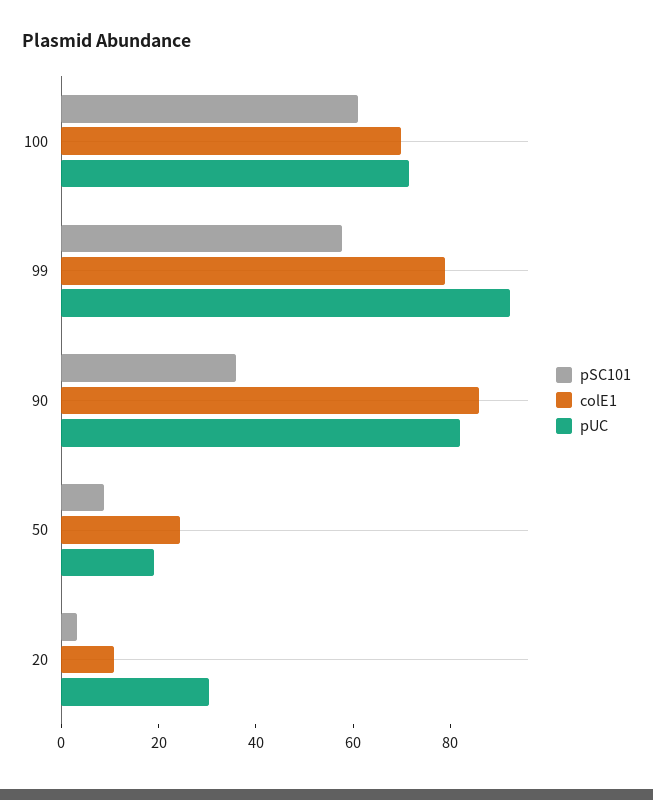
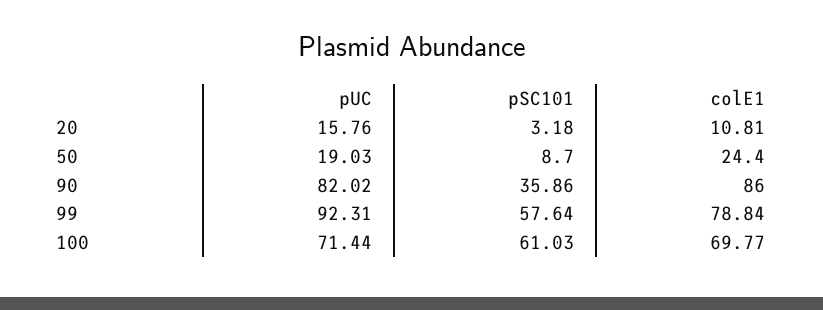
pUC, 20: 30 -> 15.76

